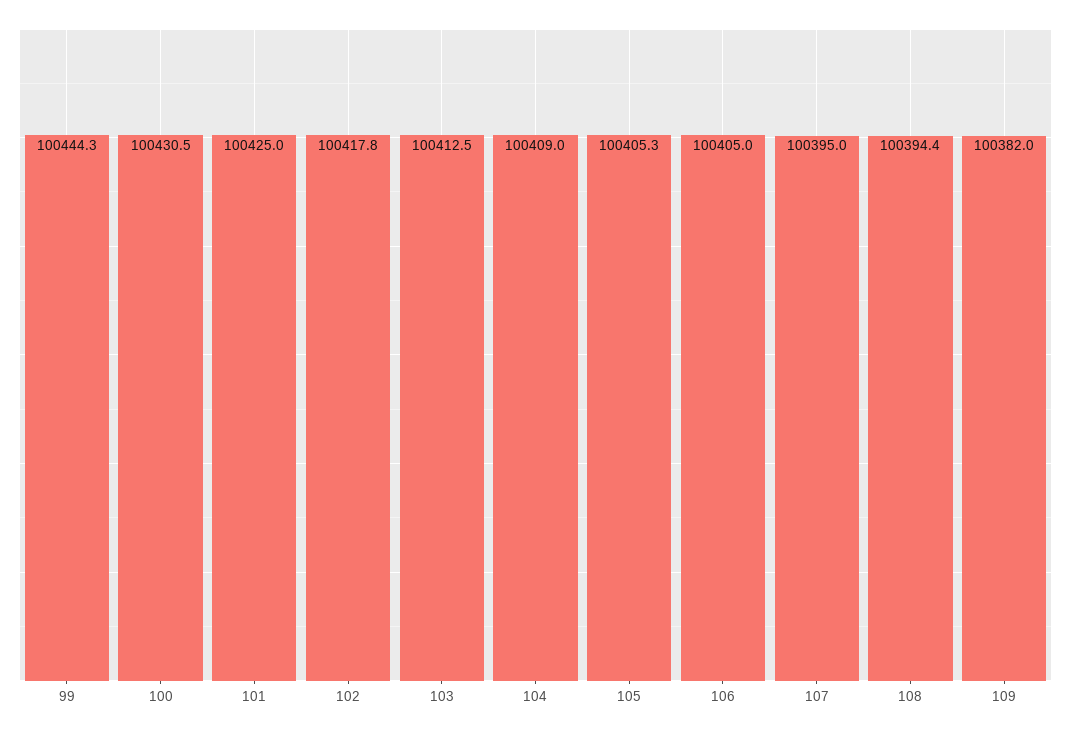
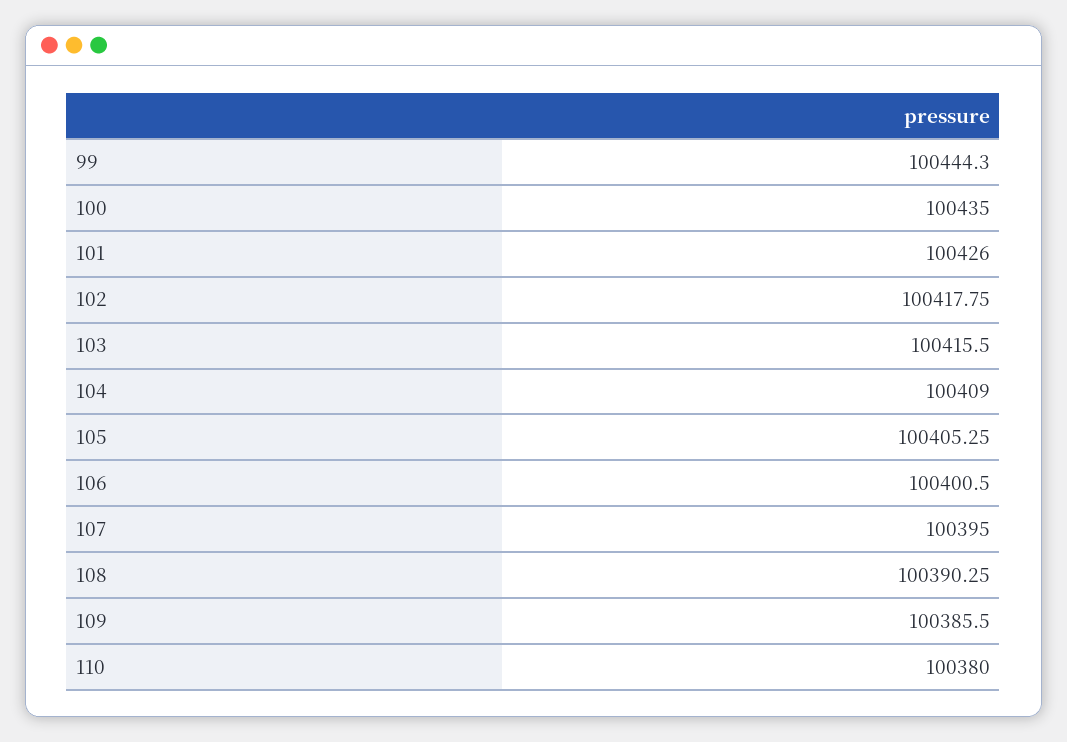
100: 100430.5 -> 100435
101: 100425 -> 100426
103: 100412.5 -> 100415.5
106: 100405 -> 100400.5
108: 100394.4 -> 100390.25
109: 100382 -> 100385.5
110: none -> 100380

